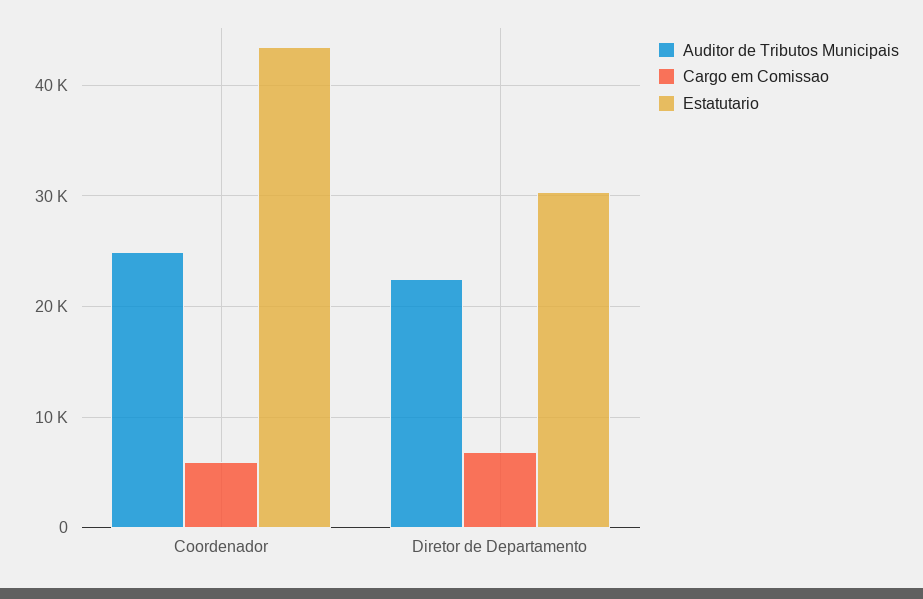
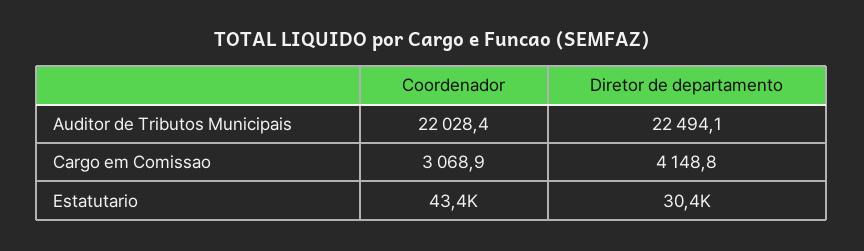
Auditor de Tributos Municipais, Coordenador: 25000 -> 22028.4
Cargo em Comissao, Coordenador: 6000 -> 3068.9
Cargo em Comissao, Diretor de Departamento: 7000 -> 4148.8

